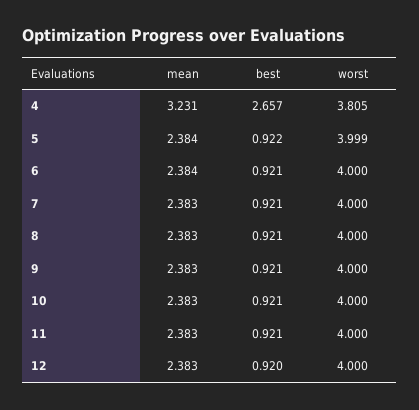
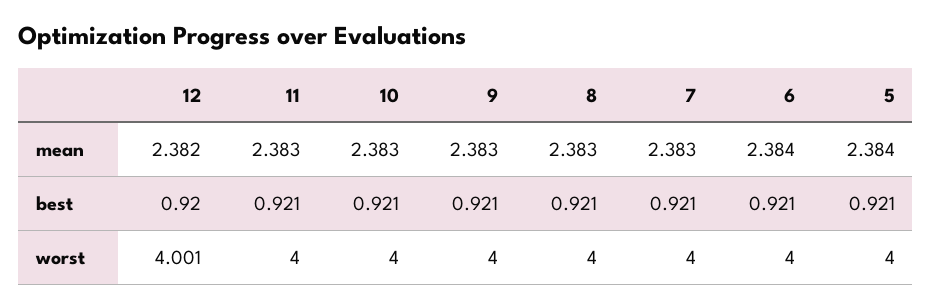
mean, 4: 3.231 -> none
best, 4: 2.657 -> none
worst, 4: 3.805 -> none
best, 5: 0.922 -> 0.921
worst, 5: 3.999 -> 4
mean, 12: 2.383 -> 2.382
worst, 12: 4 -> 4.001

